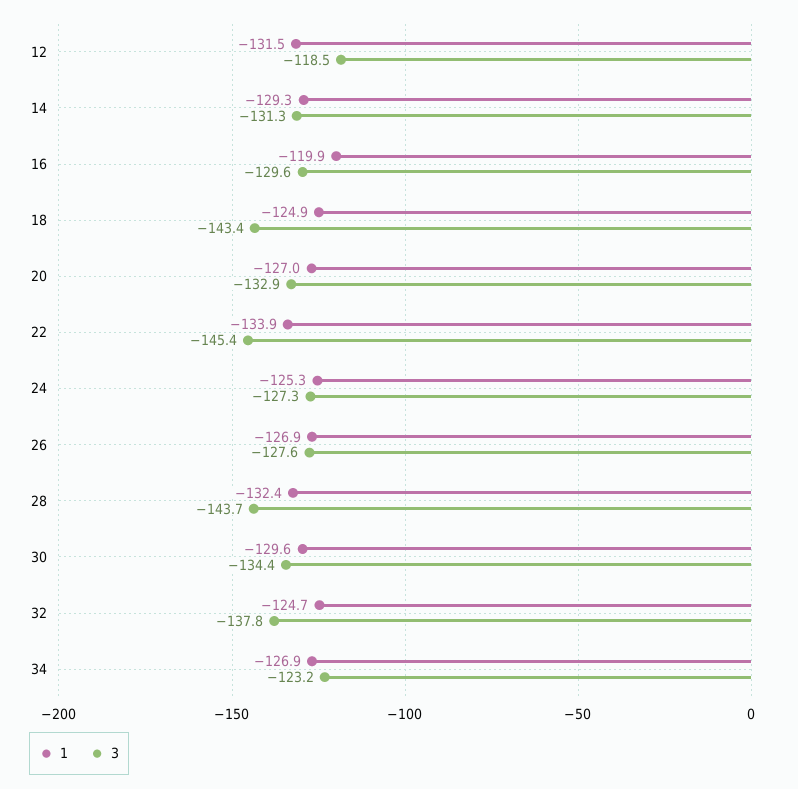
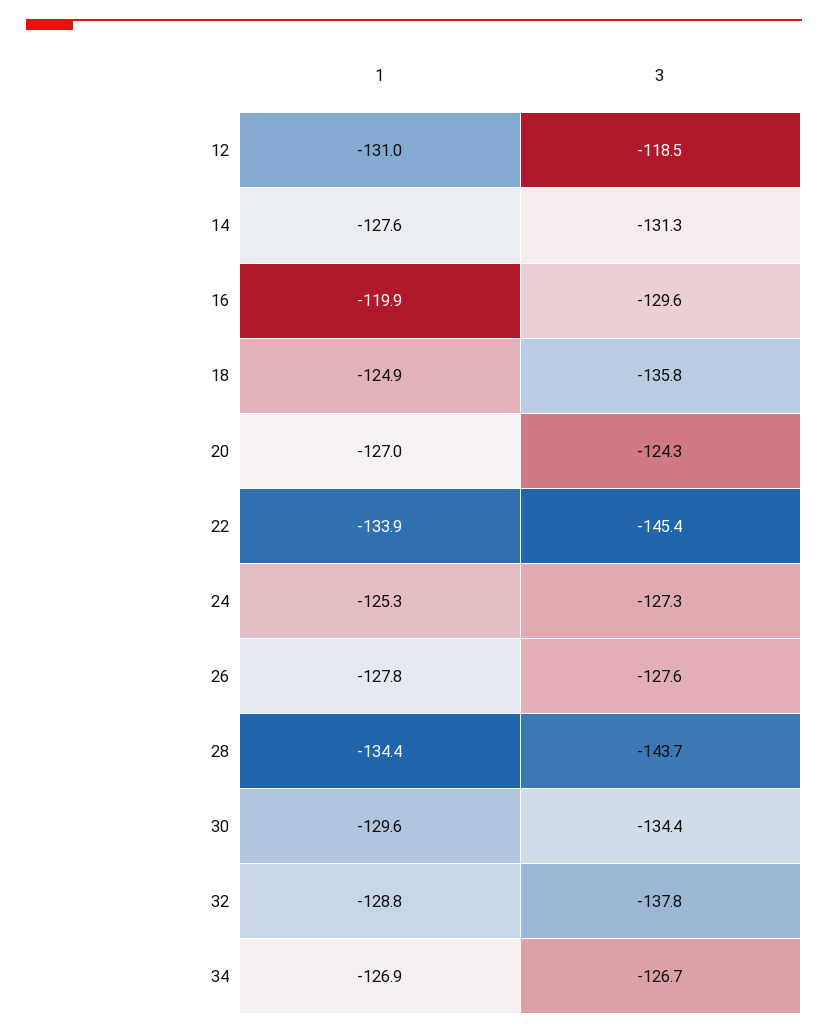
1, 12: -131.5 -> -131
1, 14: -129.3 -> -127.6
3, 18: -143.4 -> -135.8
3, 20: -132.9 -> -124.3
1, 26: -126.9 -> -127.8
1, 28: -132.4 -> -134.4
1, 32: -124.7 -> -128.8
3, 34: -123.2 -> -126.7

